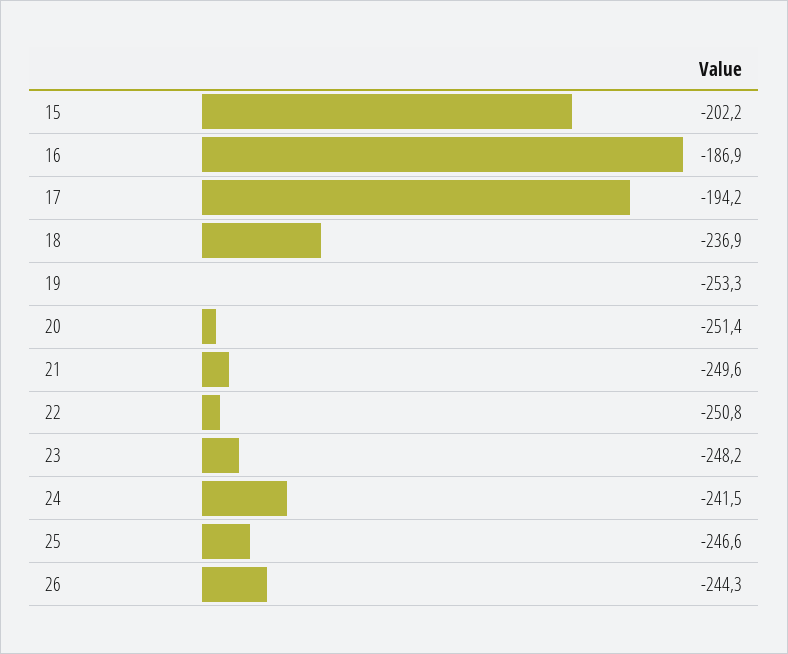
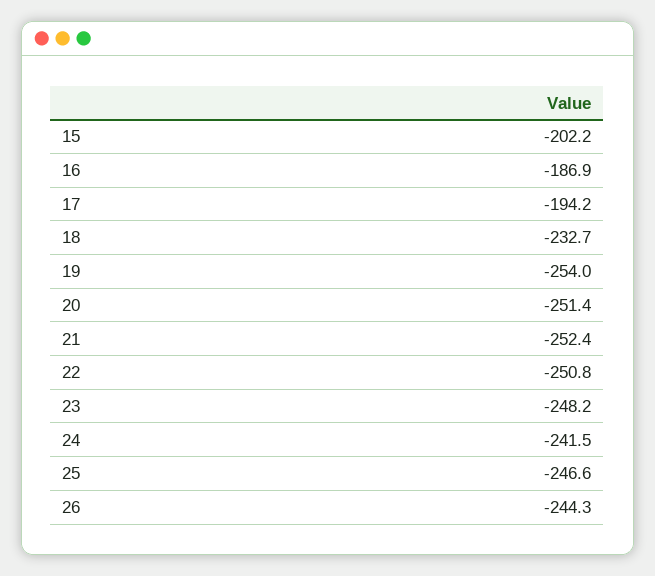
18: -236.9 -> -232.7
19: -253.3 -> -254
21: -249.6 -> -252.4

